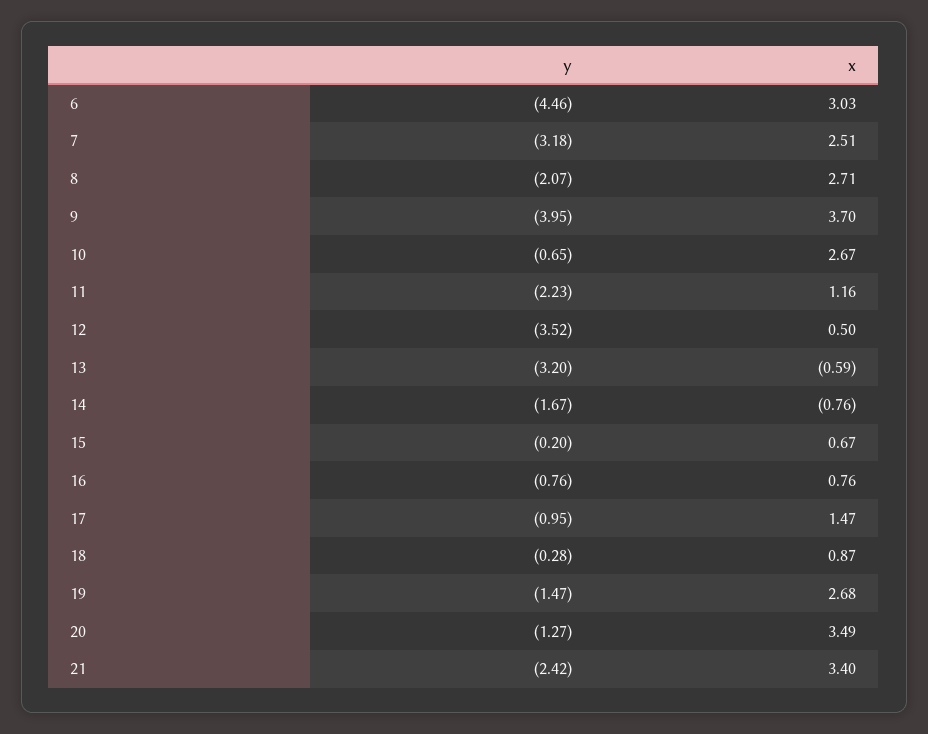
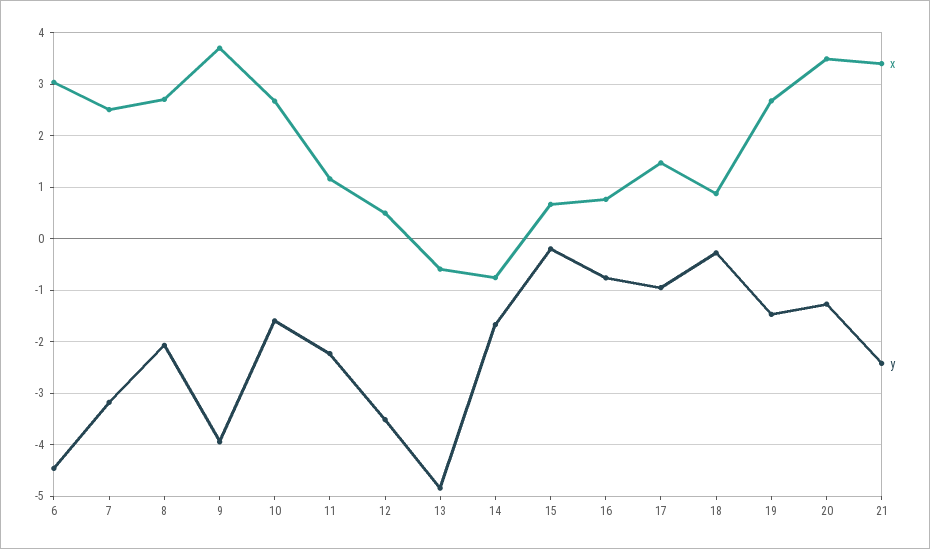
y, 10: -0.65 -> -1.6
y, 13: -3.2 -> -4.8

